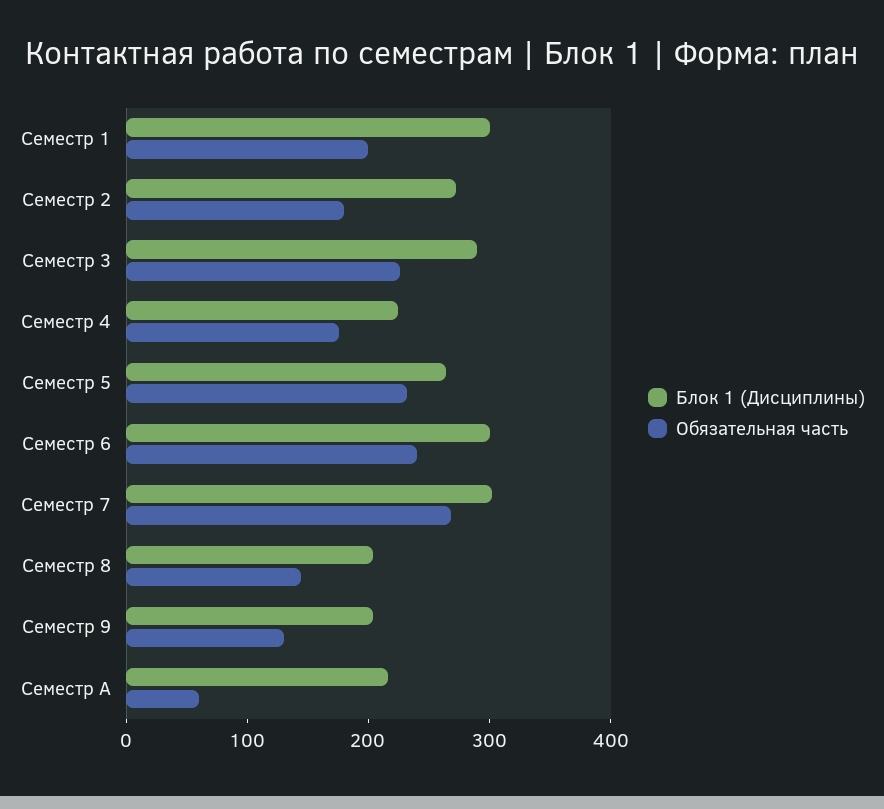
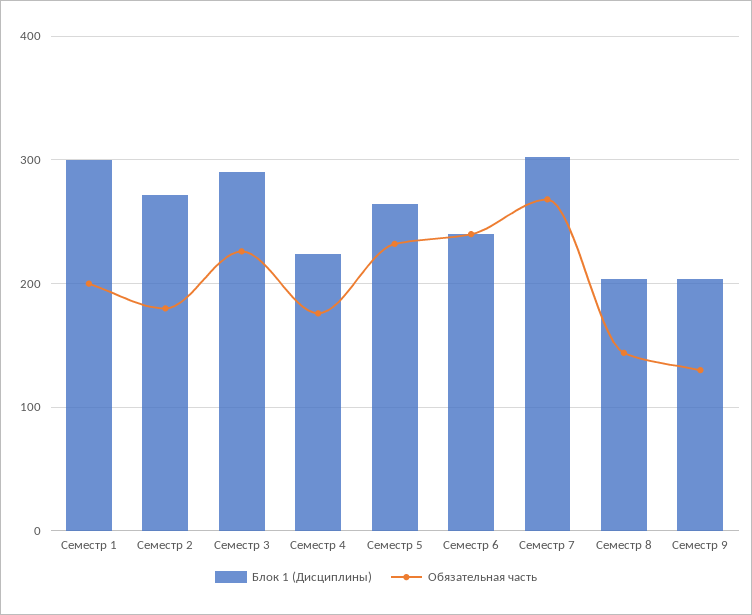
Блок 1 (Дисциплины), Семестр 6: 300 -> 240
Блок 1 (Дисциплины), Семестр A: 220 -> none
Обязательная часть, Семестр A: 60 -> none

